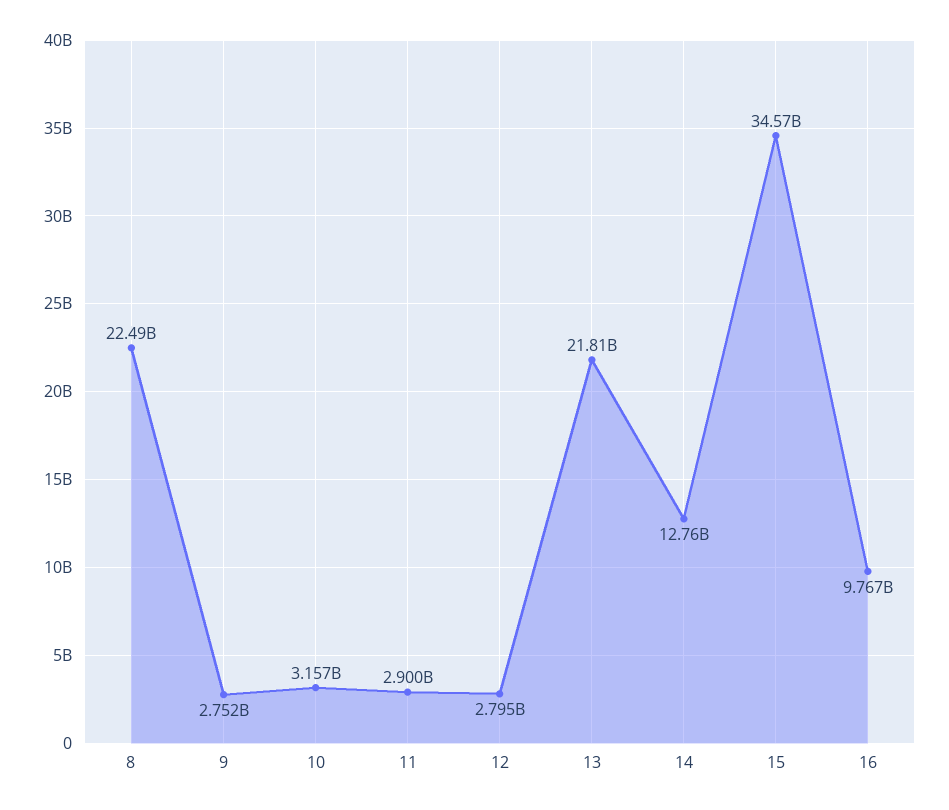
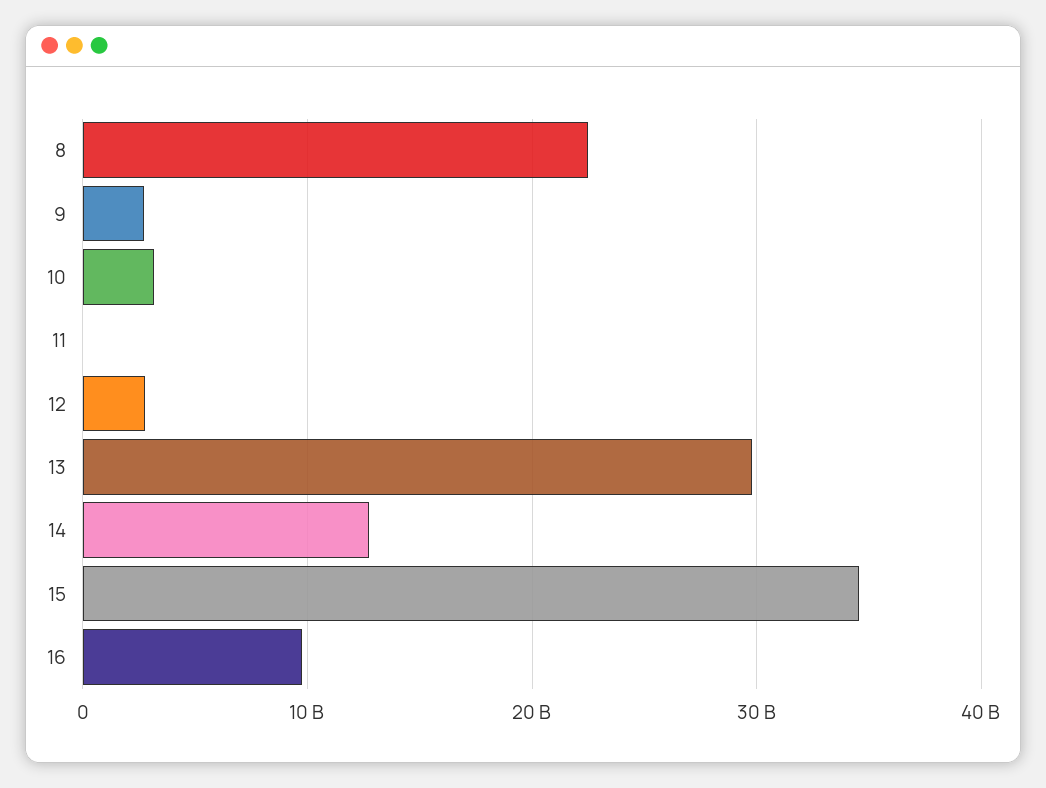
11: 2900000000 -> 0
13: 21810000000 -> 30000000000

